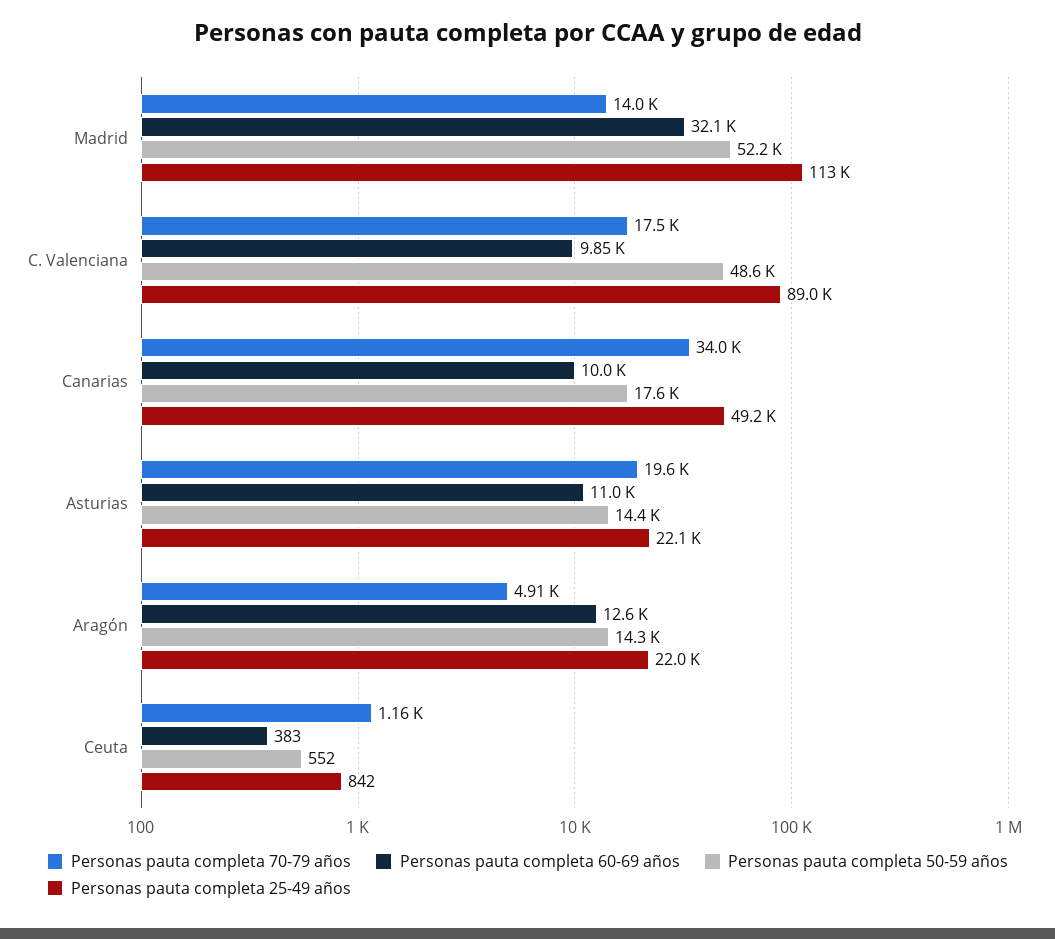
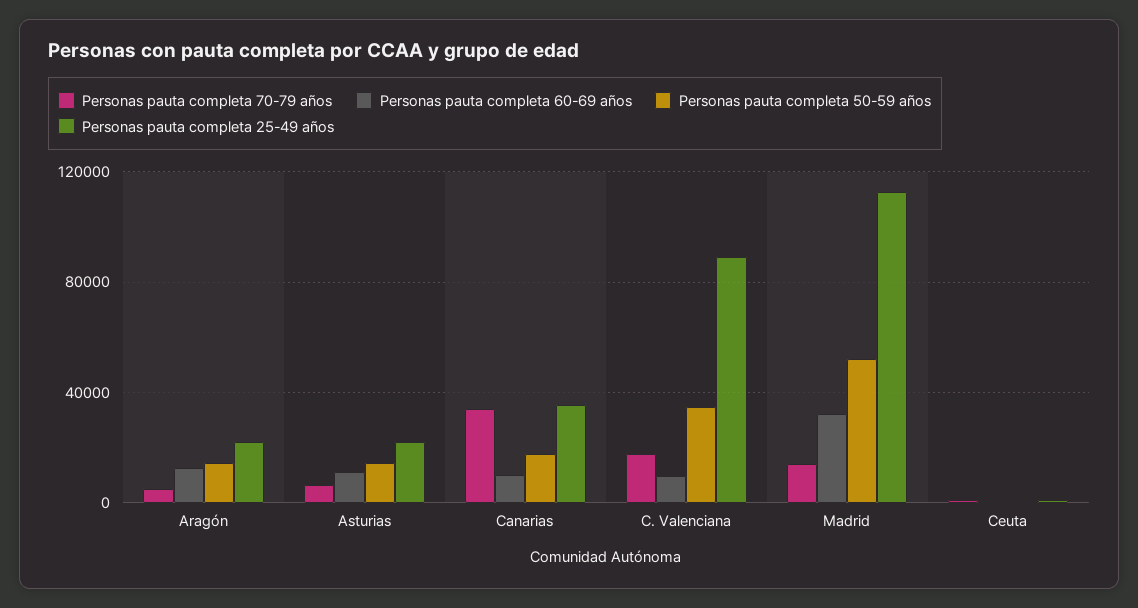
Personas pauta completa 50-59 años, C. Valenciana: 48600 -> 35000
Personas pauta completa 25-49 años, Canarias: 49200 -> 35000
Personas pauta completa 70-79 años, Asturias: 19600 -> 5000

